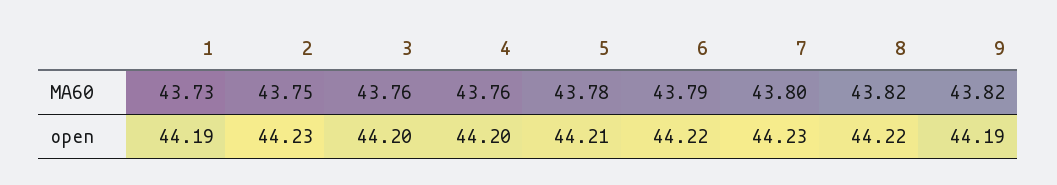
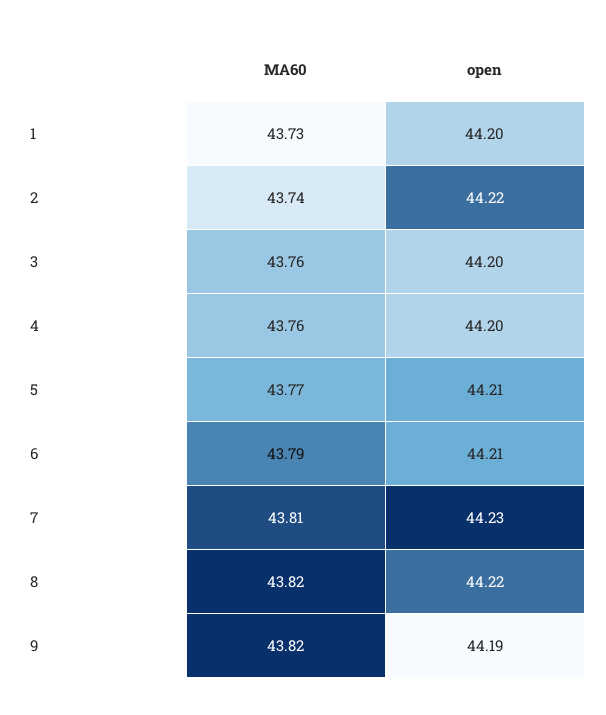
2, MA60: 43.75 -> 43.74
5, MA60: 43.78 -> 43.77
7, MA60: 43.8 -> 43.81
1, open: 44.19 -> 44.2
2, open: 44.23 -> 44.22
6, open: 44.22 -> 44.21

